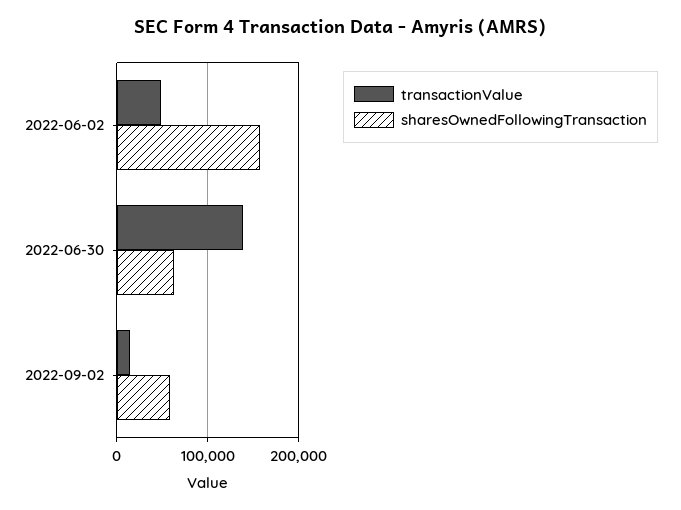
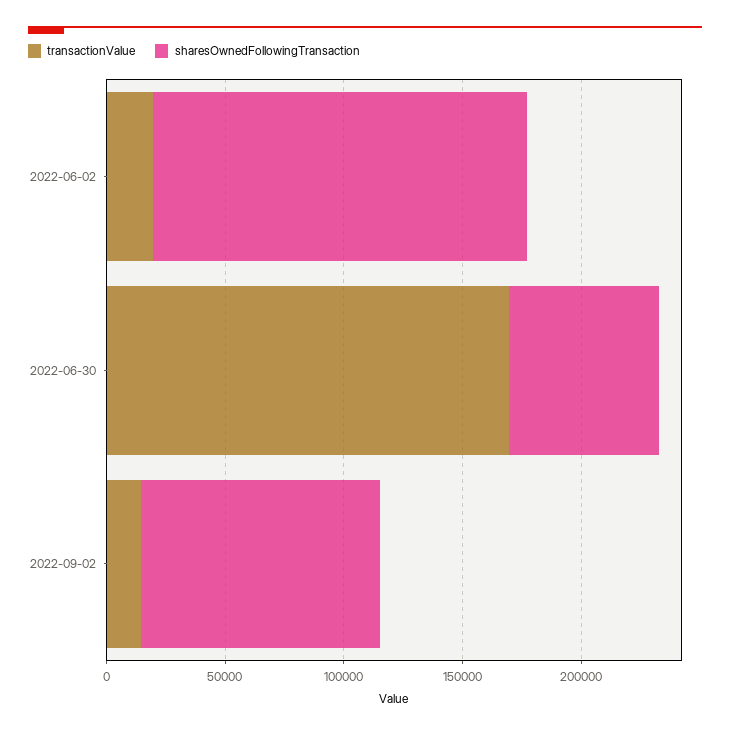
transactionValue, 2022-06-02: 50000 -> 20000
transactionValue, 2022-06-30: 140000 -> 170000
sharesOwnedFollowingTransaction, 2022-09-02: 60000 -> 100000

